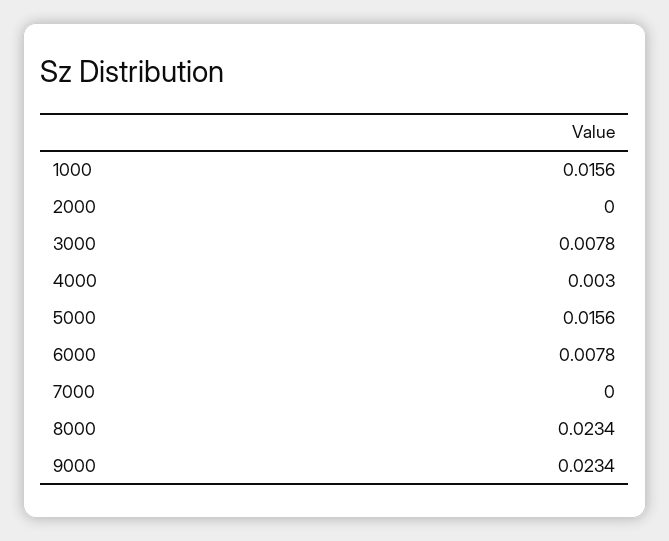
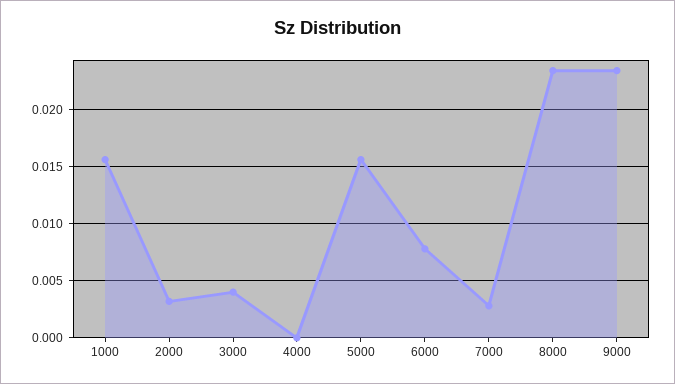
2000: 0 -> 0.003
3000: 0.0078 -> 0.004
4000: 0.003 -> 0
7000: 0 -> 0.003

